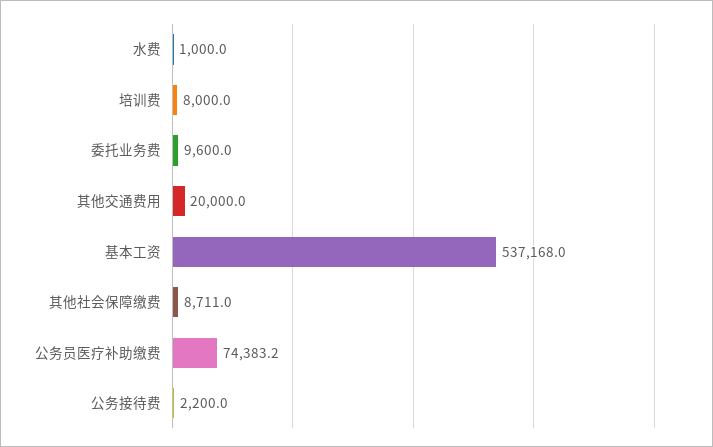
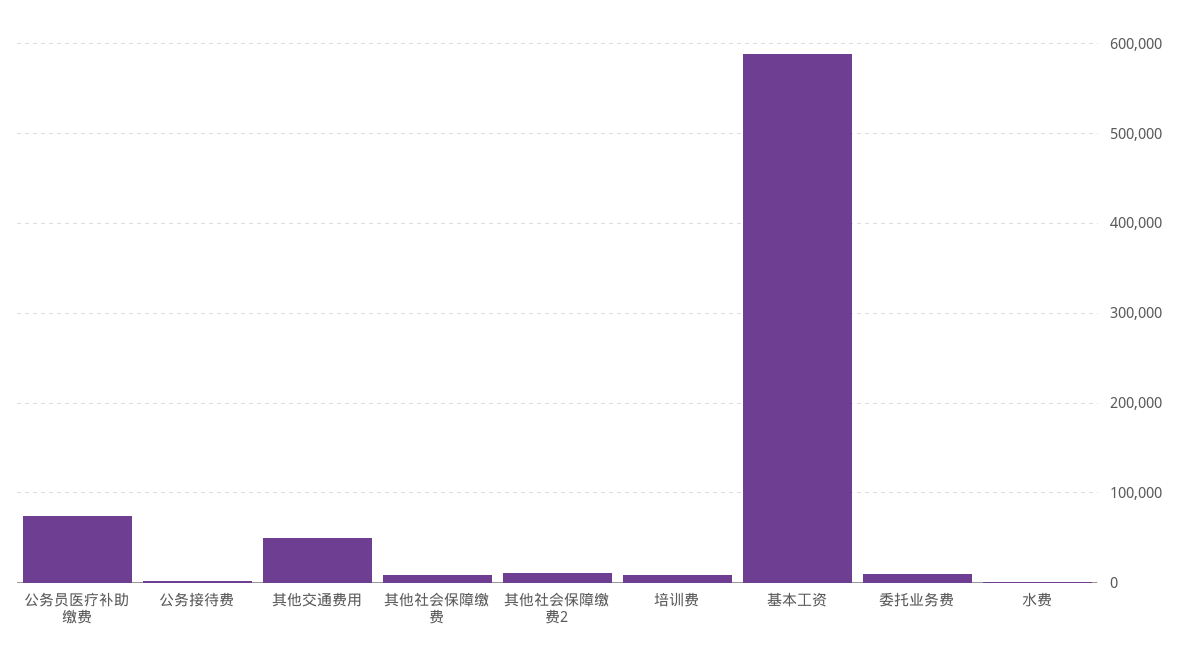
其他交通费用: 20000 -> 50000
基本工资: 537168 -> 590000
其他社会保障缴费2: none -> 10000

